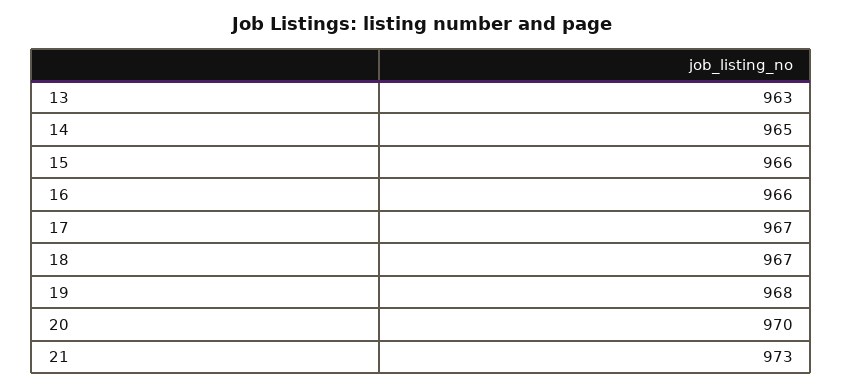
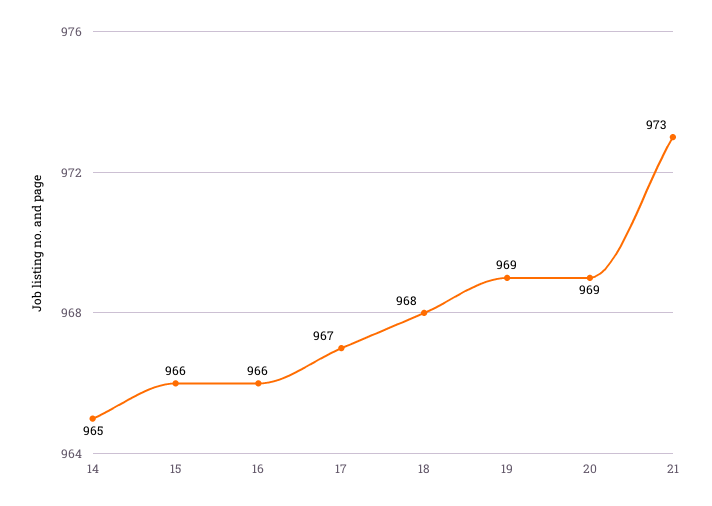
13: 963 -> none
18: 967 -> 968
19: 968 -> 969
20: 970 -> 969

